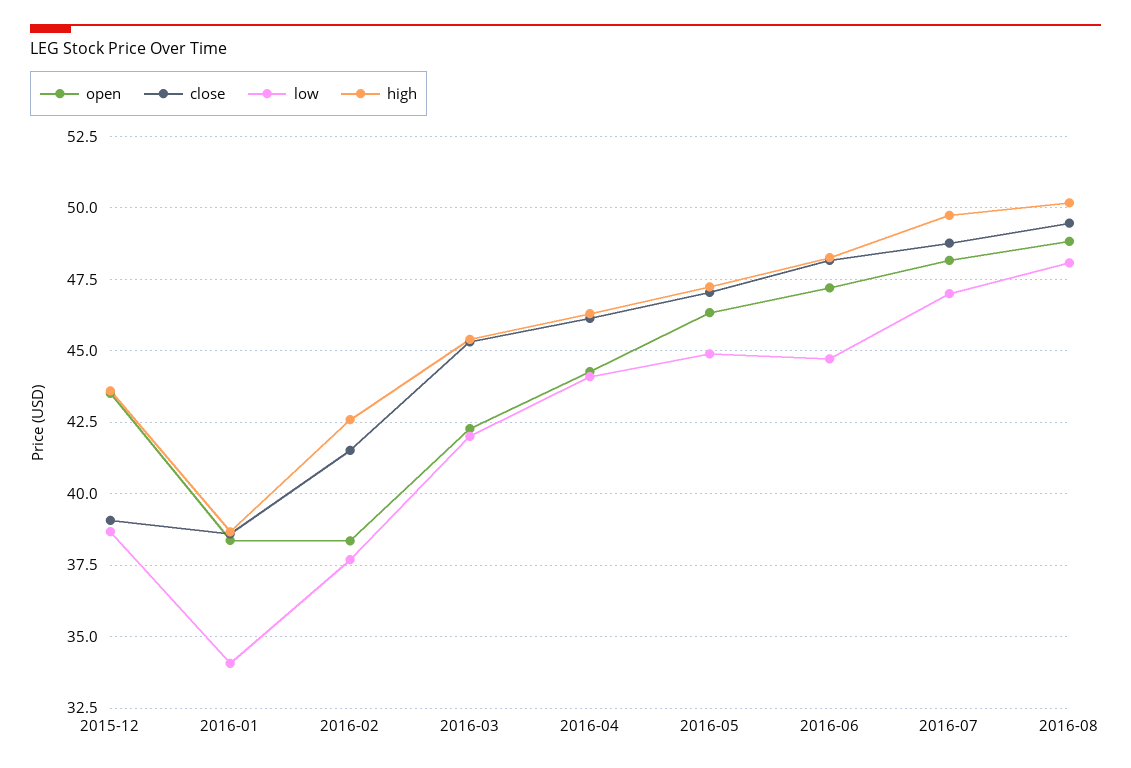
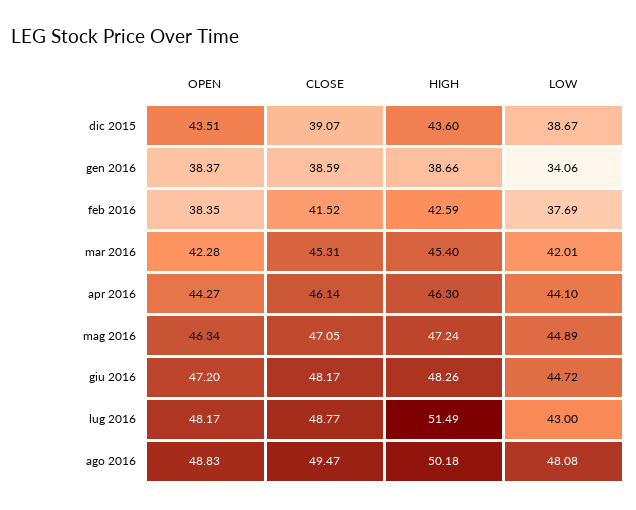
low, 2016-07: 47 -> 43
high, 2016-07: 49.75 -> 51.49

